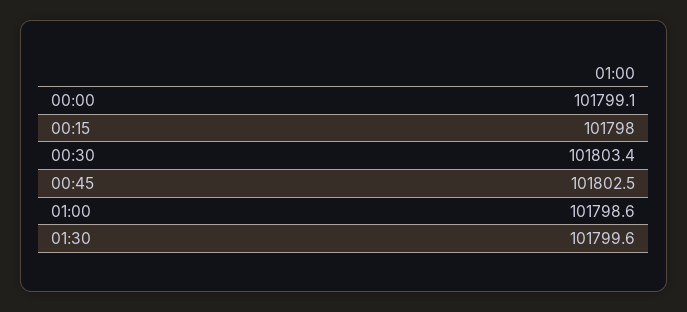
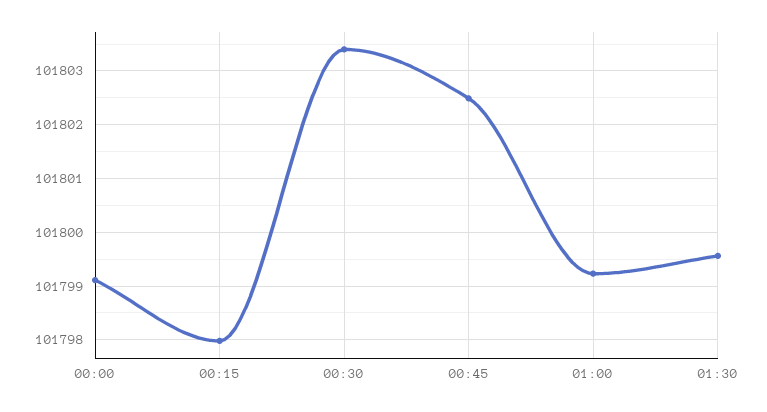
01:00: 101798.6 -> 101799.2

